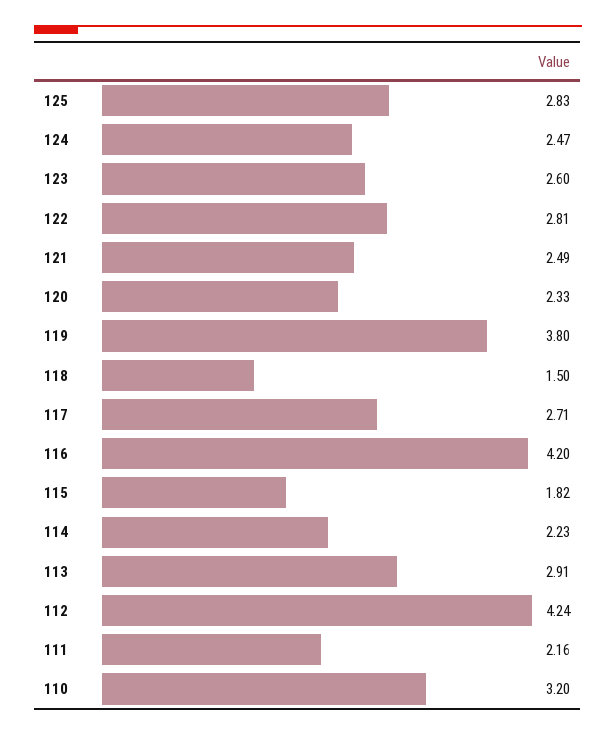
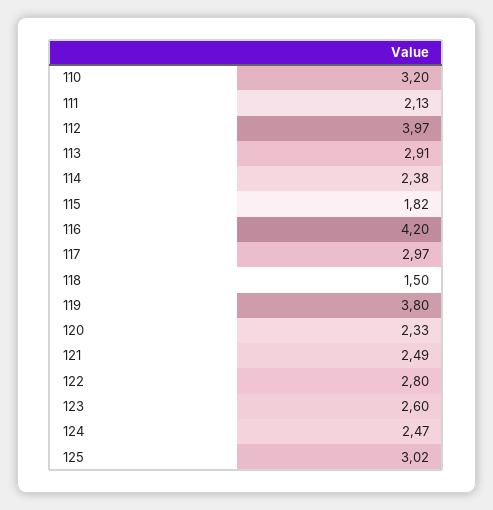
125: 2.83 -> 3.02
122: 2.81 -> 2.8
117: 2.71 -> 2.97
114: 2.23 -> 2.38
112: 4.24 -> 3.97
111: 2.16 -> 2.13

